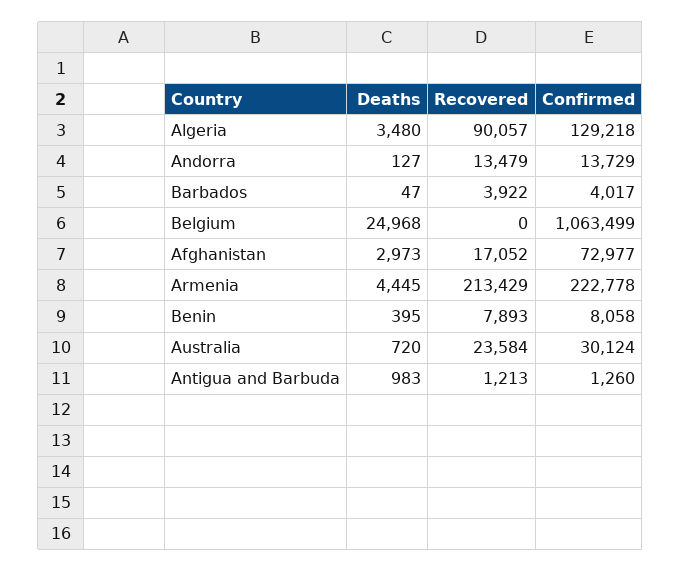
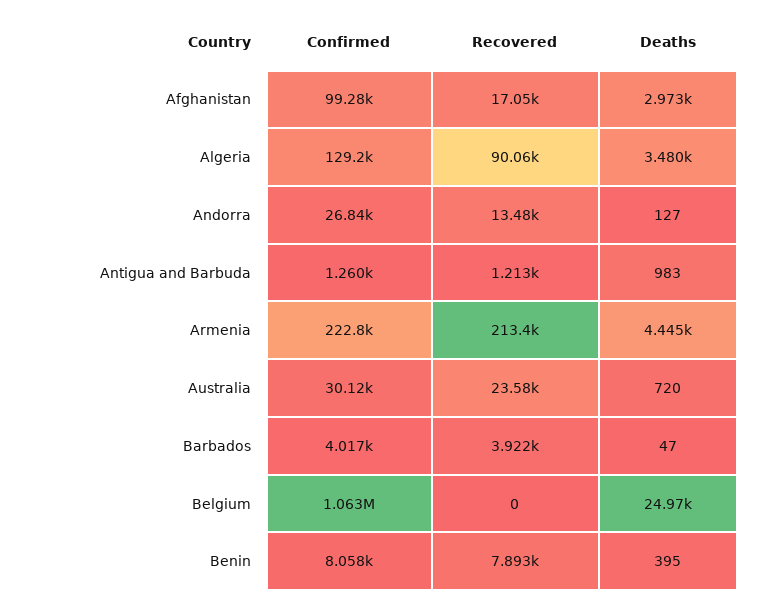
Confirmed, Andorra: 13729 -> 26840
Confirmed, Afghanistan: 72977 -> 99280

